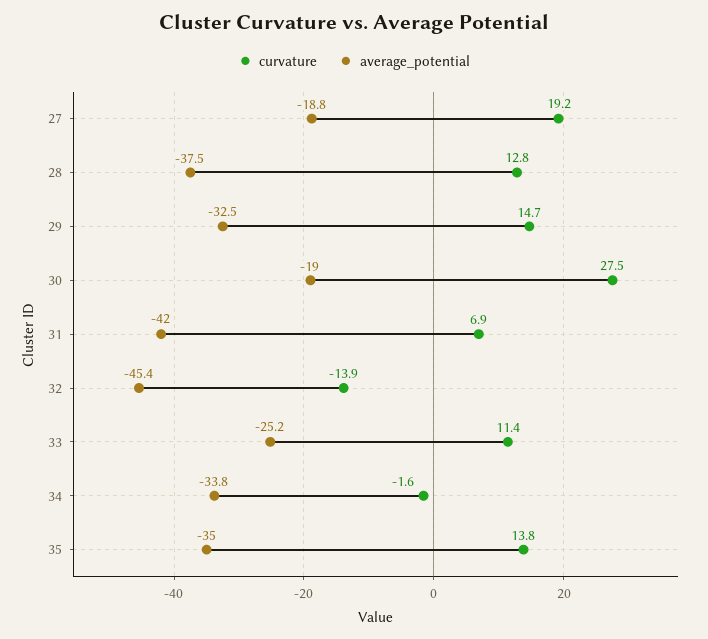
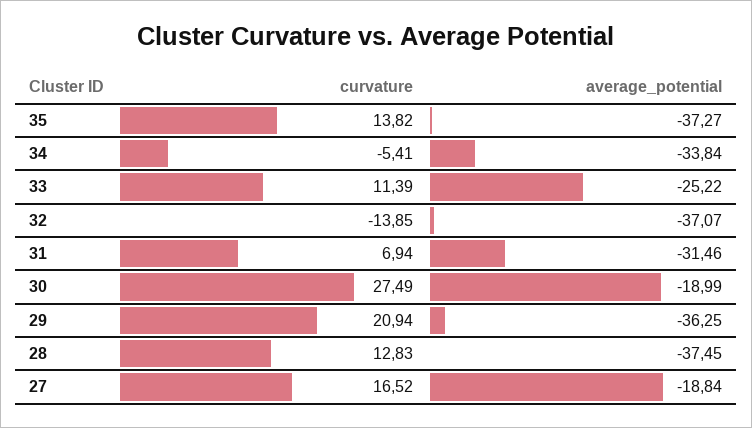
curvature, 27: 19.2 -> 16.52
curvature, 29: 14.7 -> 20.94
average_potential, 29: -32.5 -> -36.25
average_potential, 31: -42 -> -31.46
average_potential, 32: -45.4 -> -37.07
curvature, 34: -1.6 -> -5.41
average_potential, 35: -35 -> -37.27

